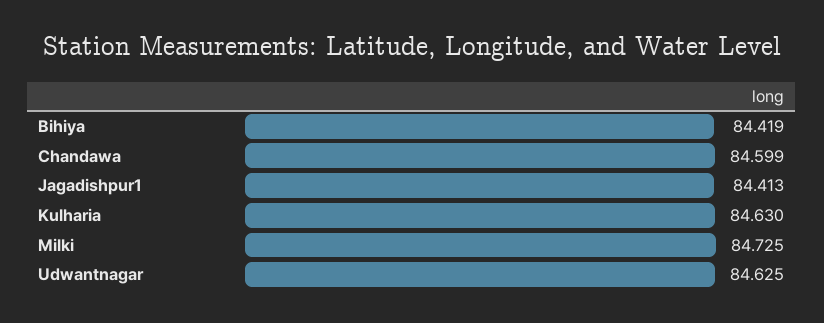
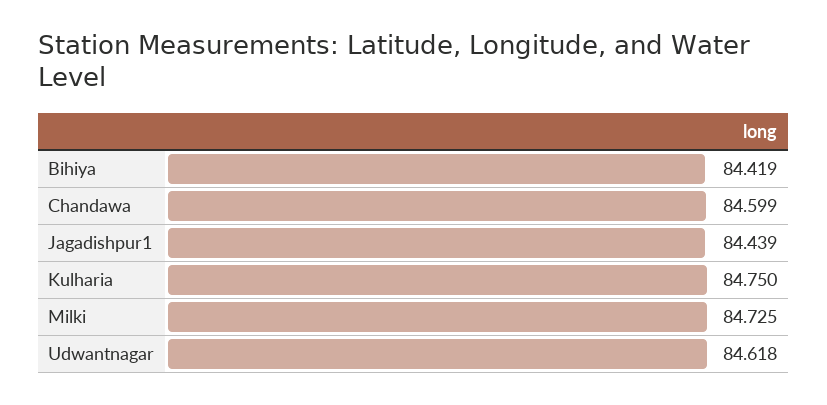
Jagadishpur1: 84.413 -> 84.439
Kulharia: 84.63 -> 84.75
Udwantnagar: 84.625 -> 84.618

